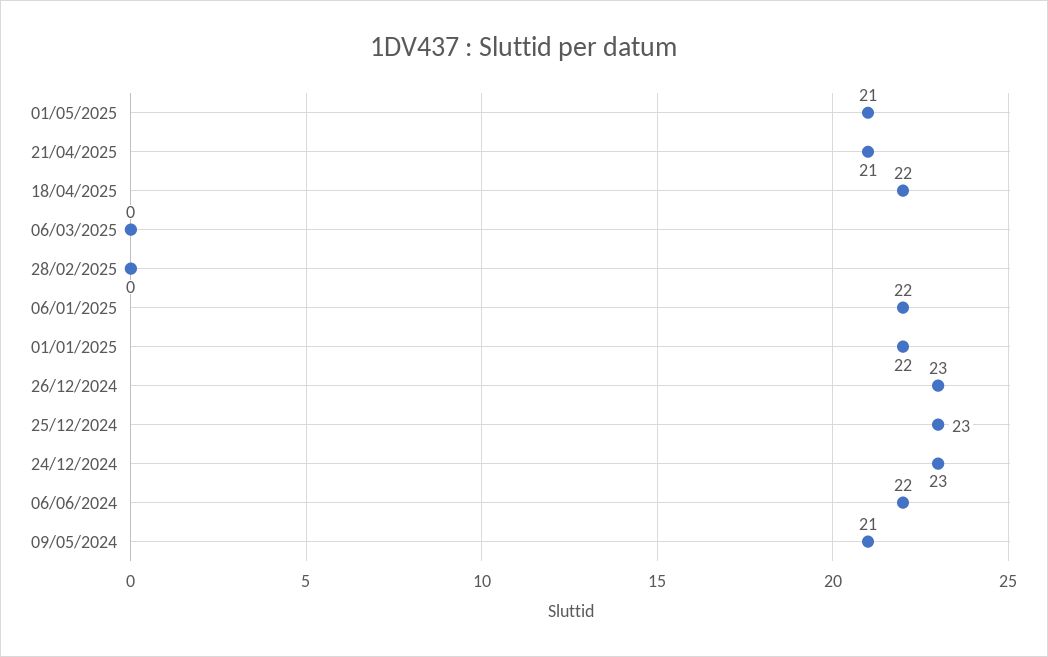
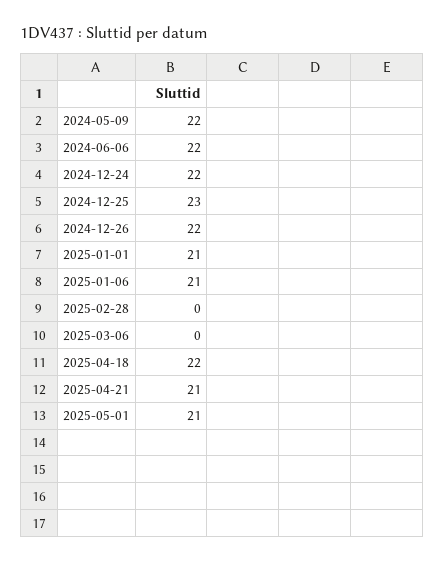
06/01/2025: 22 -> 21
01/01/2025: 22 -> 21
26/12/2024: 23 -> 22
24/12/2024: 23 -> 22
09/05/2024: 21 -> 22

